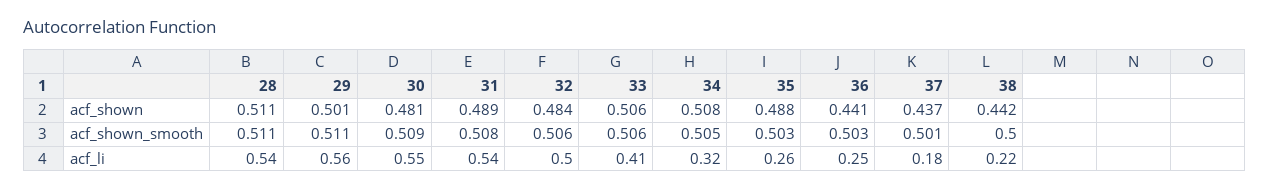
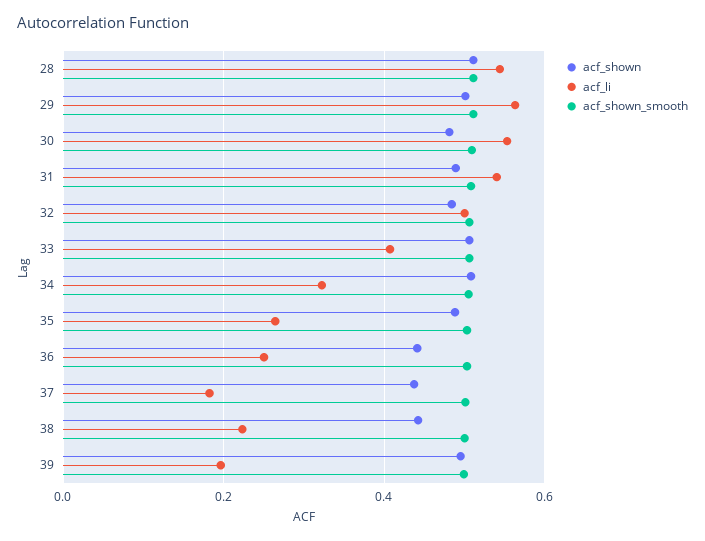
acf_shown, 39: none -> 0.5
acf_li, 39: none -> 0.2
acf_shown_smooth, 39: none -> 0.5

